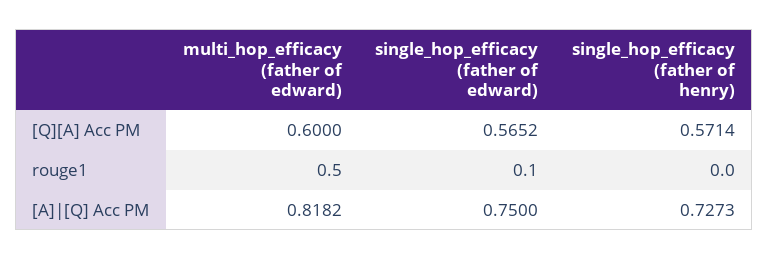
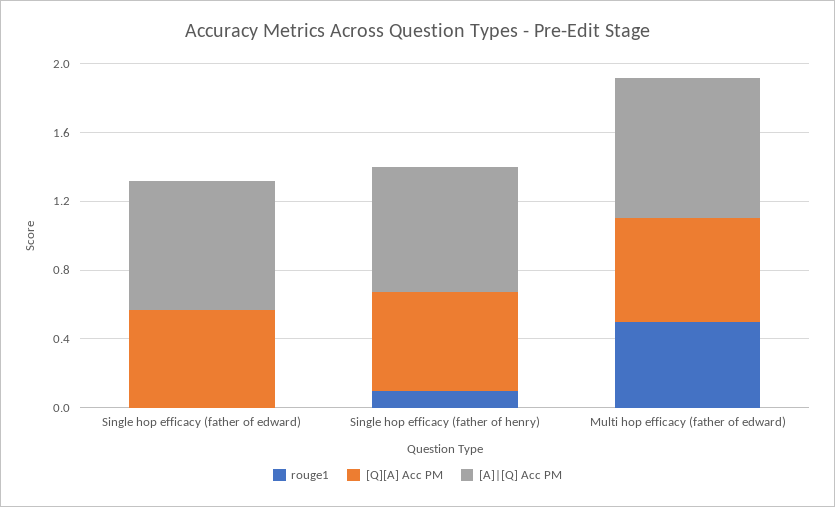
rouge1, single_hop_efficacy (father of edward): 0.1 -> 0
rouge1, single_hop_efficacy (father of henry): 0 -> 0.1

